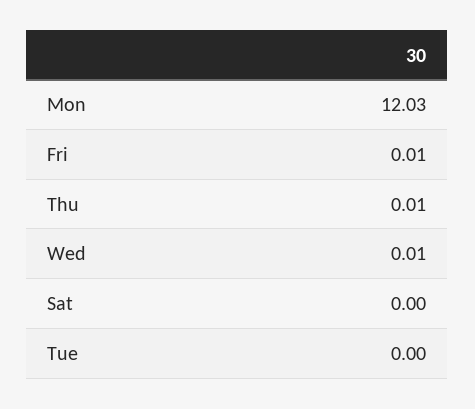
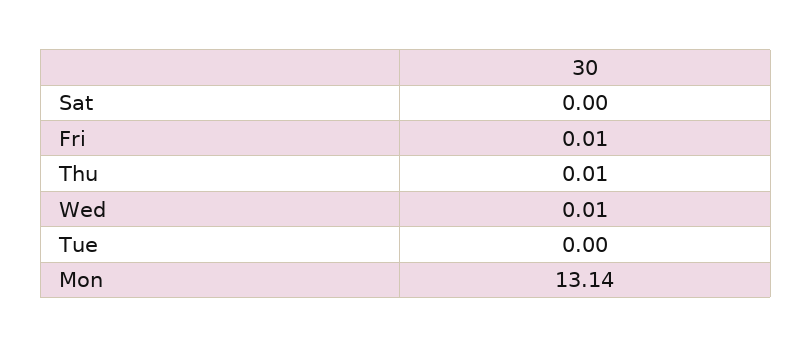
Mon: 12.03 -> 13.14

